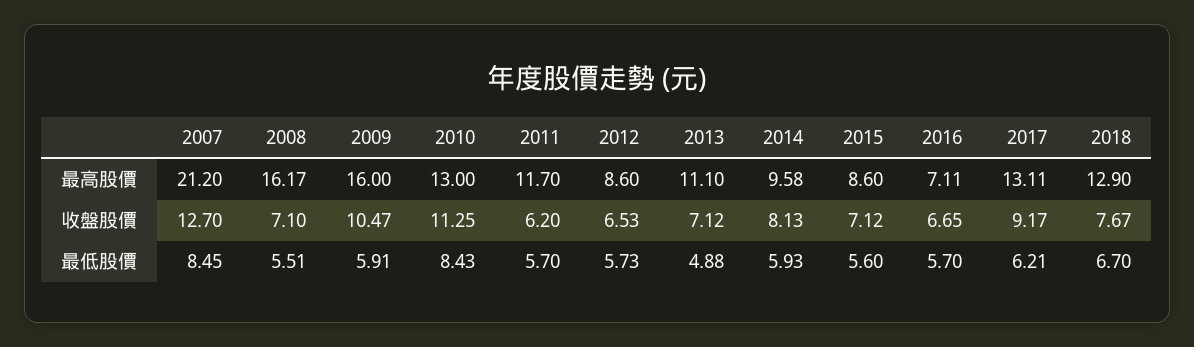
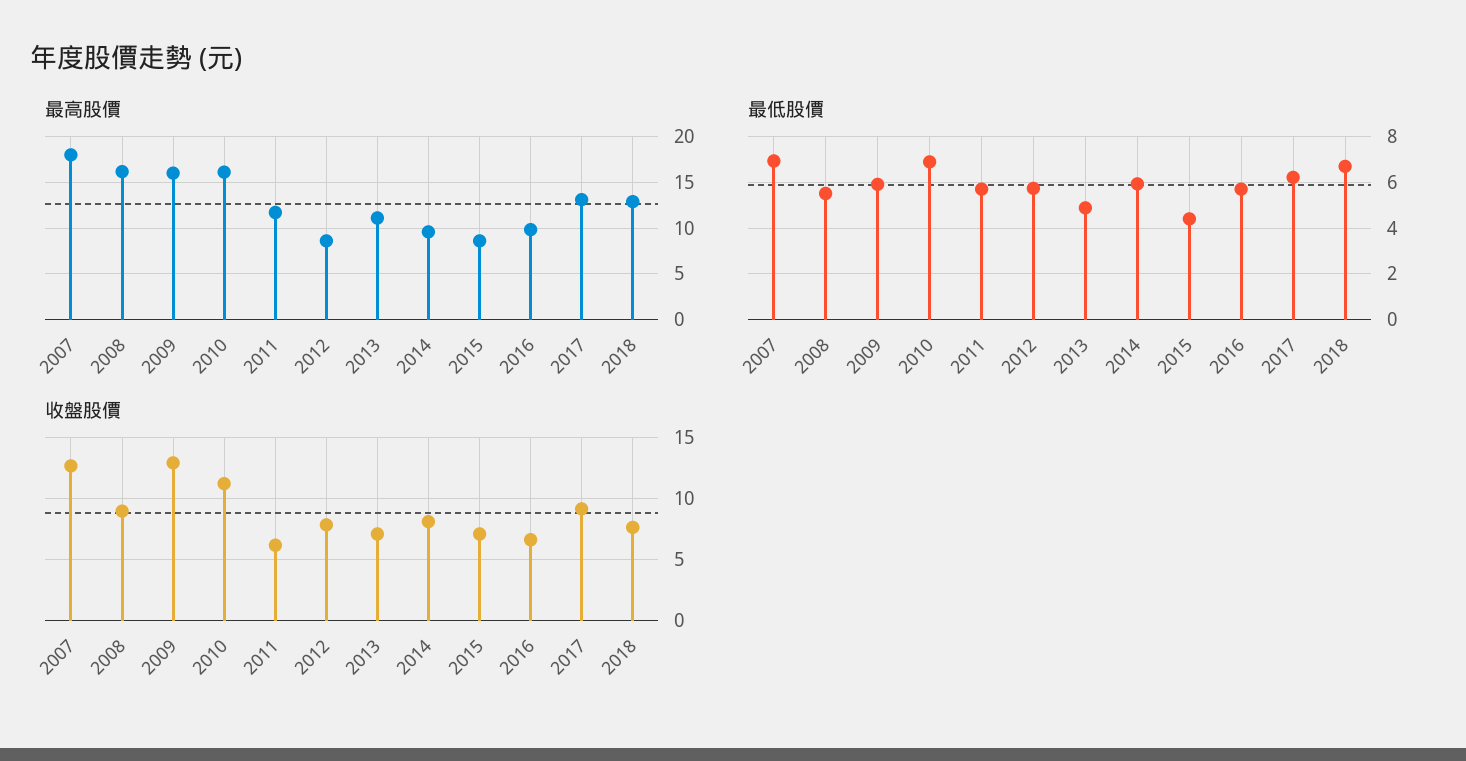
最高股價, 2007: 21.2 -> 18
最高股價, 2010: 13 -> 16
最高股價, 2016: 7.11 -> 10
收盤股價, 2008: 7.1 -> 9
收盤股價, 2009: 10.47 -> 13
收盤股價, 2012: 6.53 -> 8
最低股價, 2007: 8.45 -> 7
最低股價, 2010: 8.43 -> 7
最低股價, 2015: 5.6 -> 4.5

